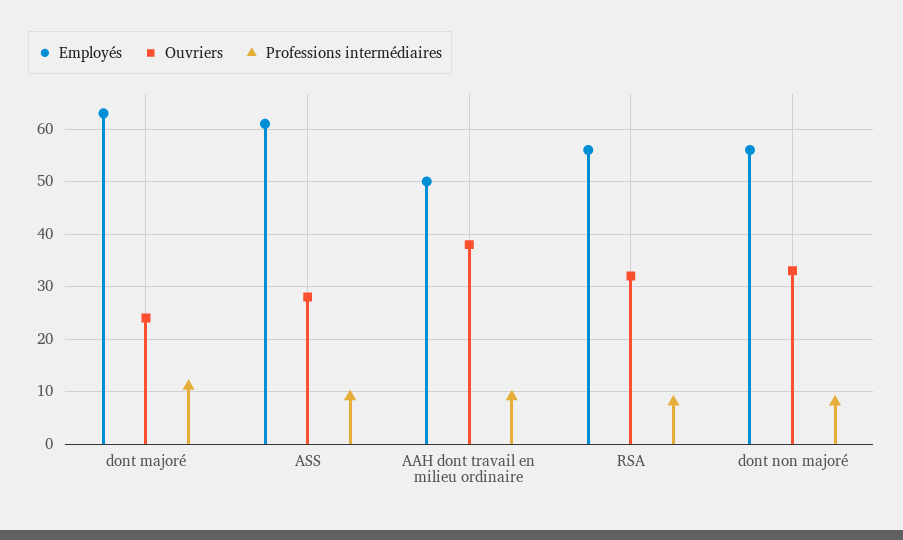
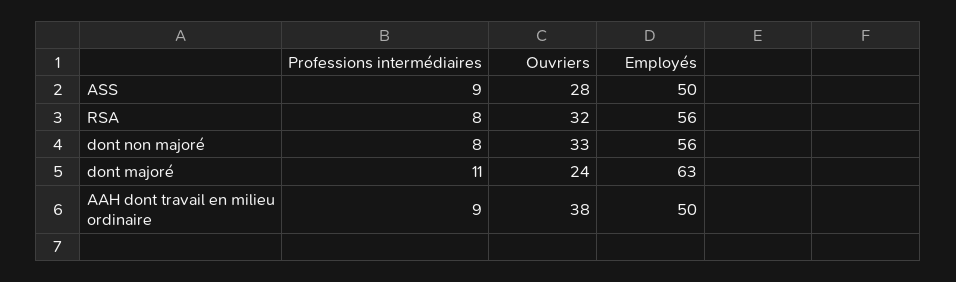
Employés, ASS: 60 -> 50

